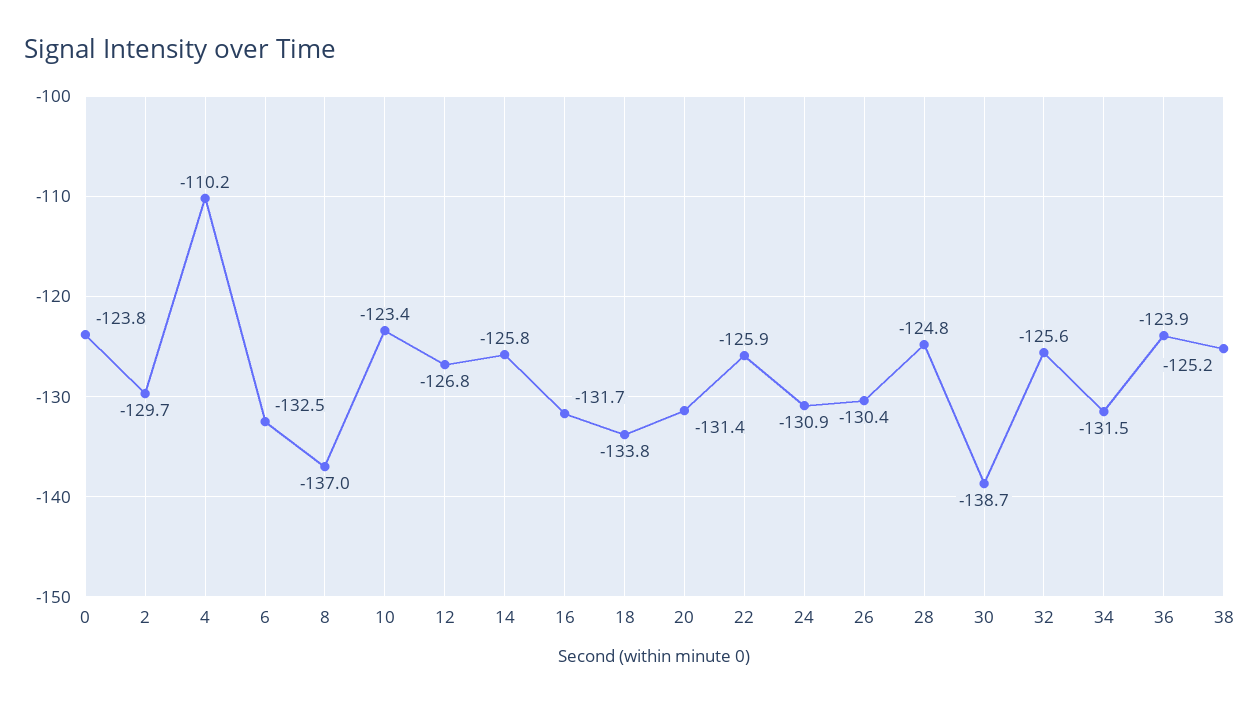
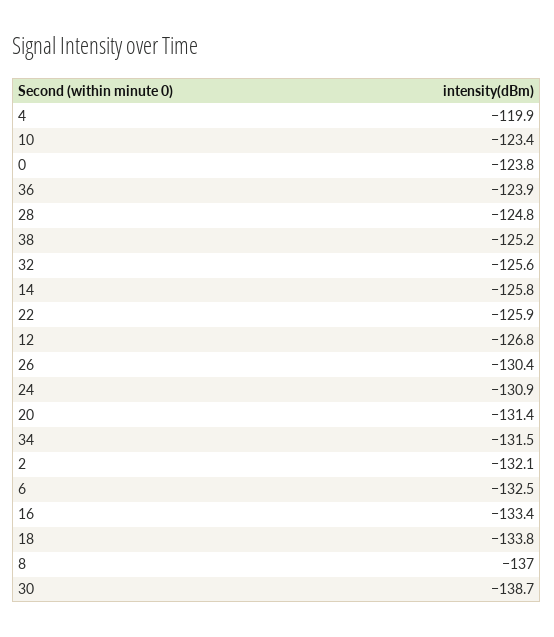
2: -129.7 -> -132.1
4: -110.2 -> -119.9
16: -131.7 -> -133.4

